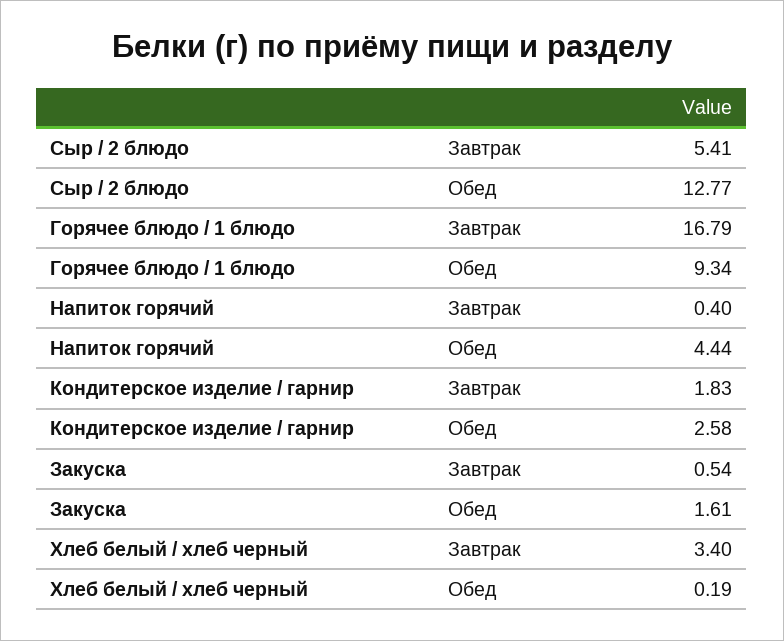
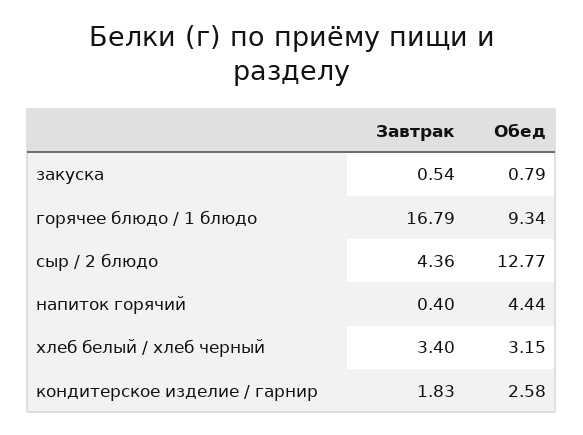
Сыр / 2 блюдо, Завтрак: 5.41 -> 4.36
Закуска, Обед: 1.61 -> 0.79
Хлеб белый / хлеб черный, Обед: 0.19 -> 3.15

